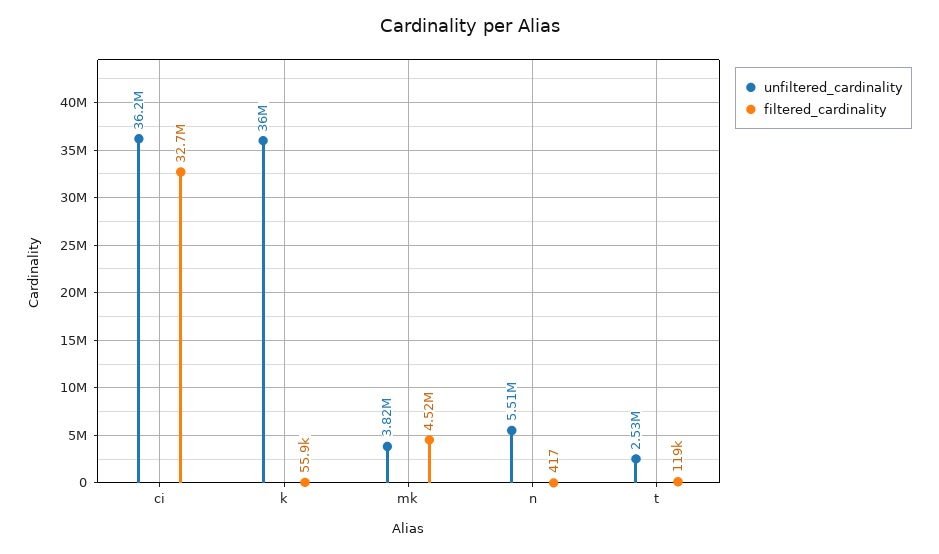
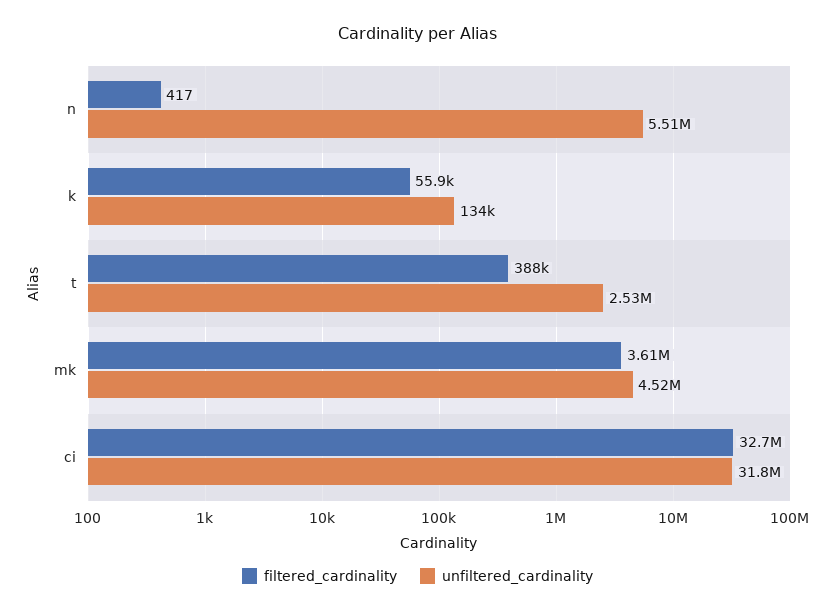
unfiltered_cardinality, ci: 36200000 -> 31800000
unfiltered_cardinality, k: 36000000 -> 134000
unfiltered_cardinality, mk: 3820000 -> 4520000
filtered_cardinality, mk: 4520000 -> 3610000
filtered_cardinality, t: 119000 -> 388000

